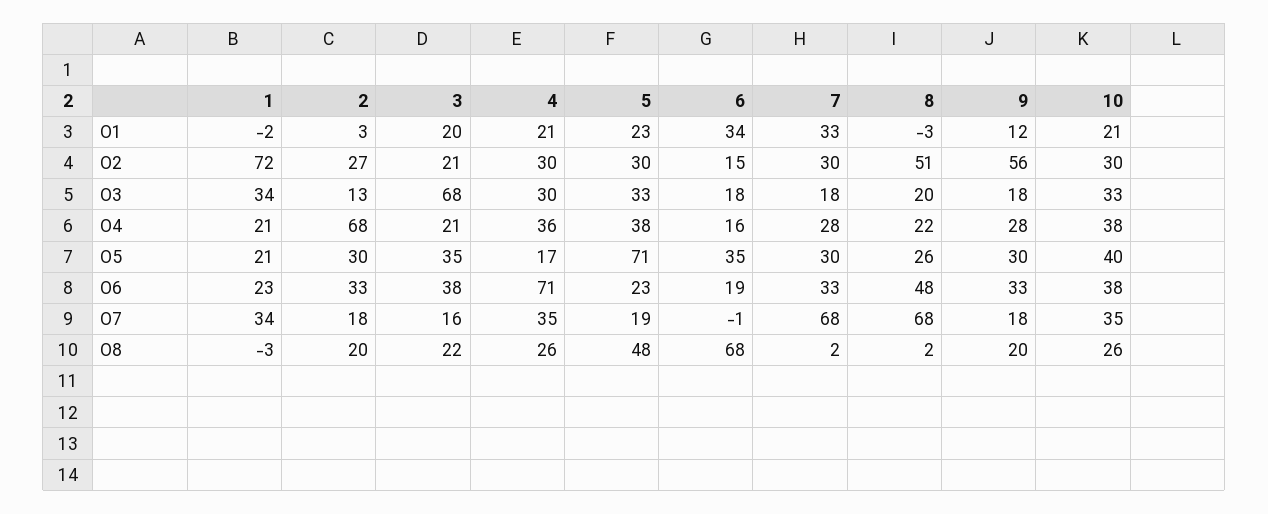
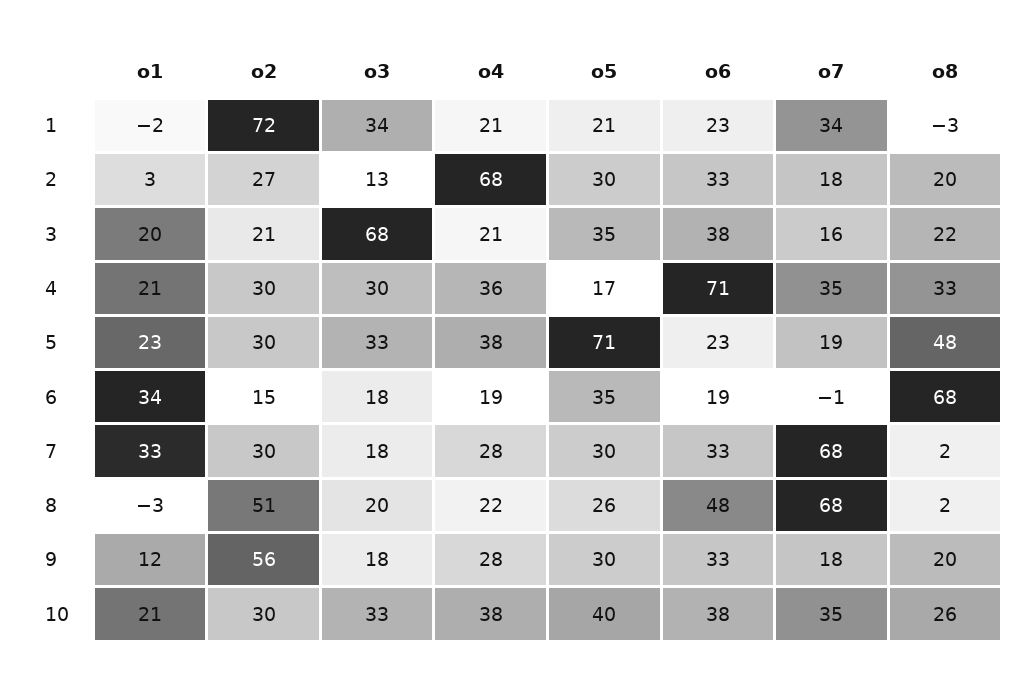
6, O4: 16 -> 19
4, O8: 26 -> 33

